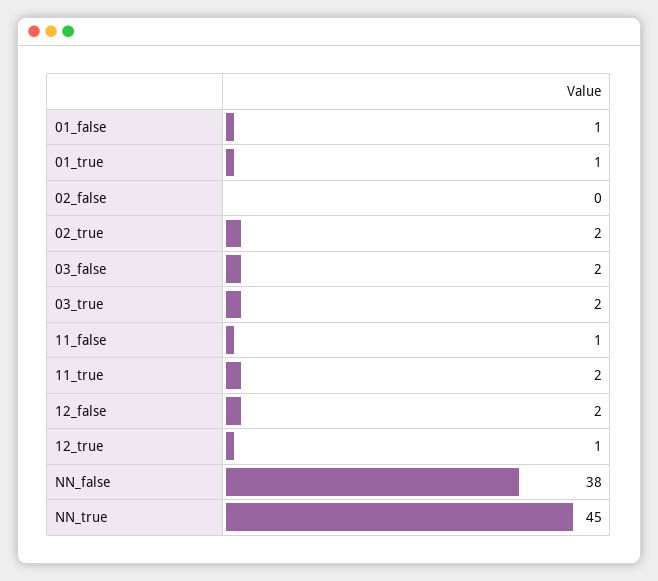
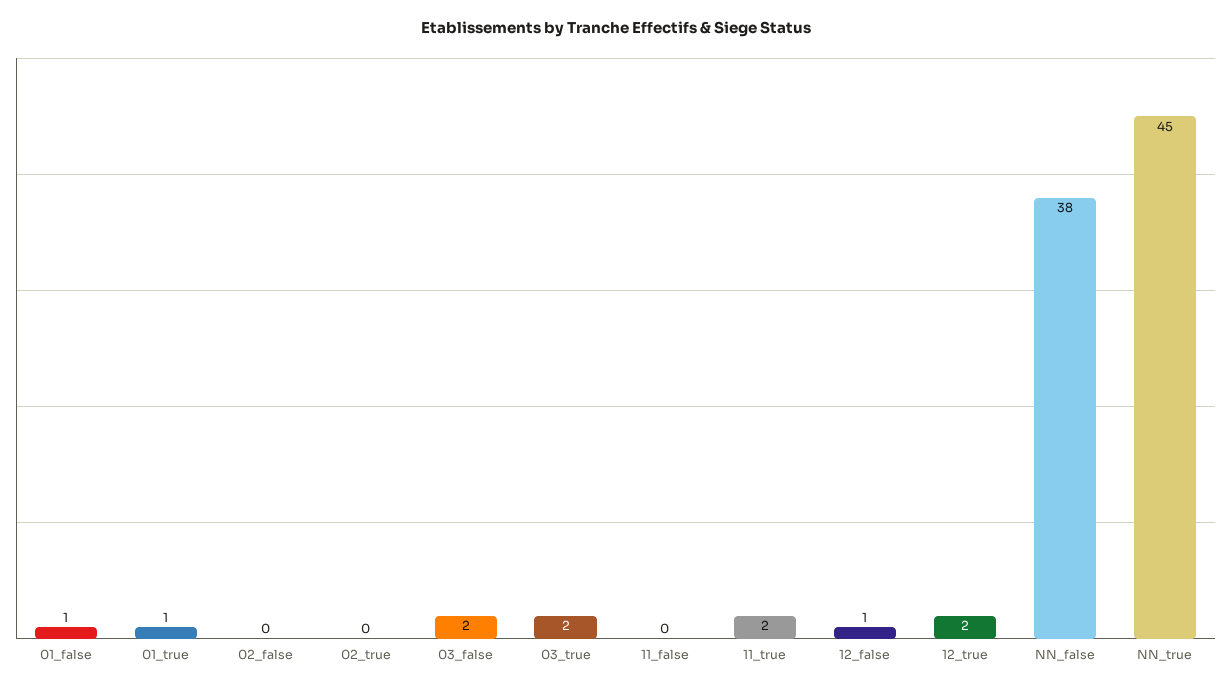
02_true: 2 -> 0
11_false: 1 -> 0
12_false: 2 -> 1
12_true: 1 -> 2

